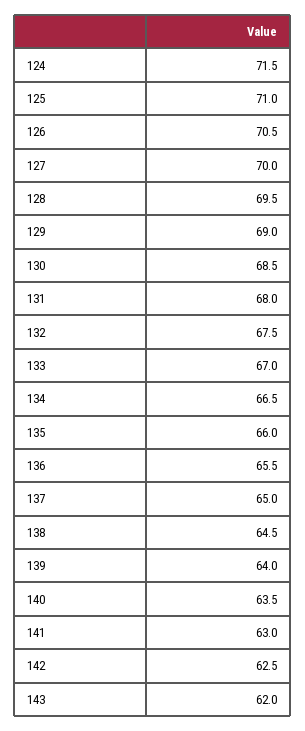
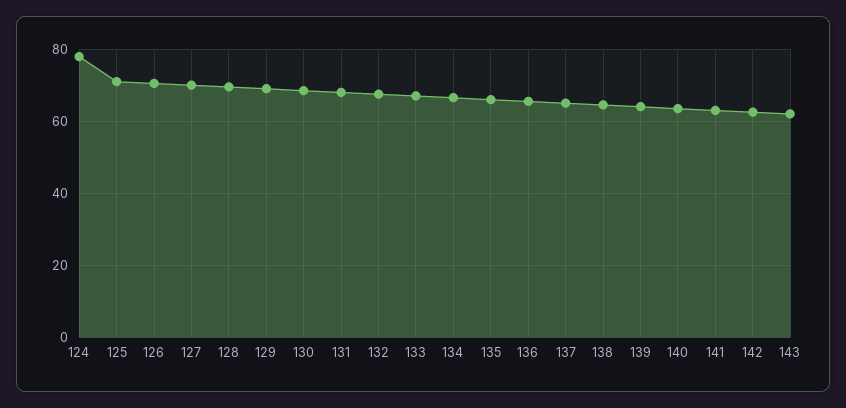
124: 71.5 -> 78

